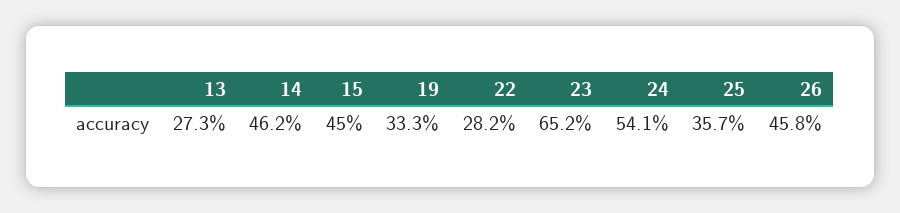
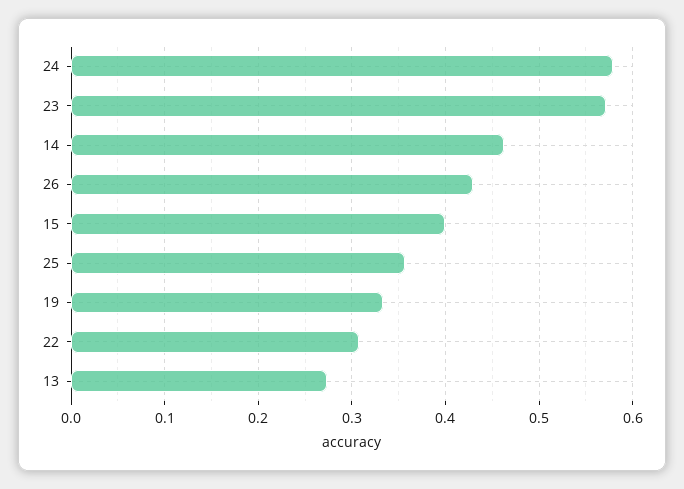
15: 0.45 -> 0.4
22: 0.282 -> 0.31
23: 0.652 -> 0.57
24: 0.541 -> 0.58
26: 0.458 -> 0.43

